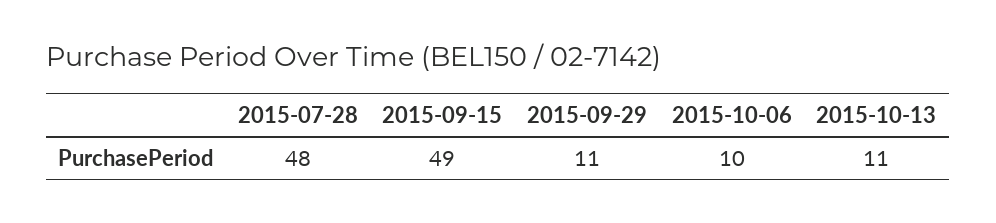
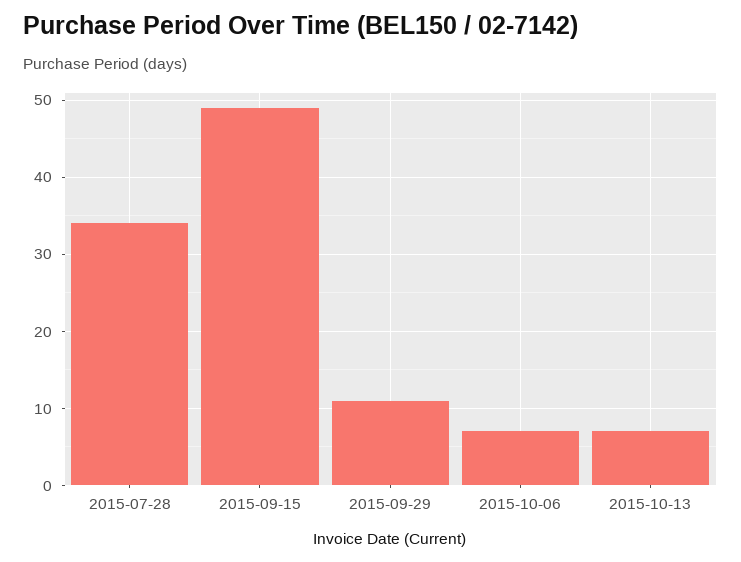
2015-07-28: 48 -> 34
2015-10-06: 10 -> 7
2015-10-13: 11 -> 7

